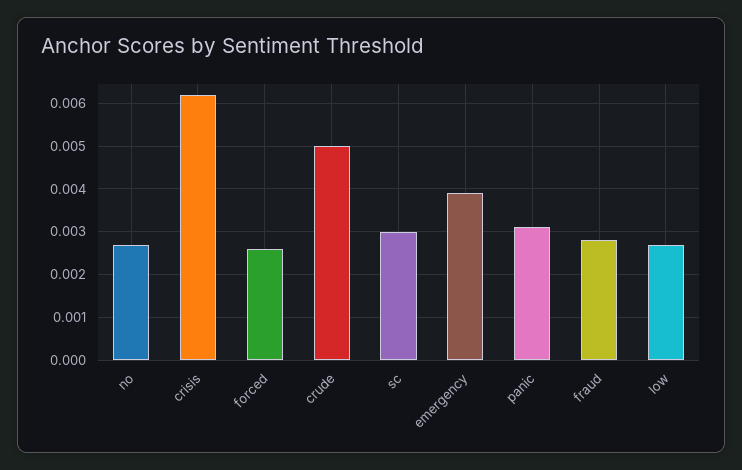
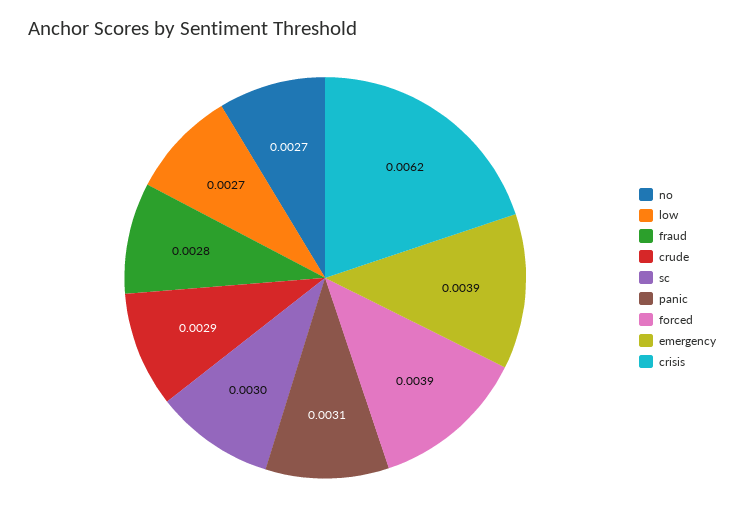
forced: 0.0025 -> 0.0039
crude: 0.005 -> 0.0029

